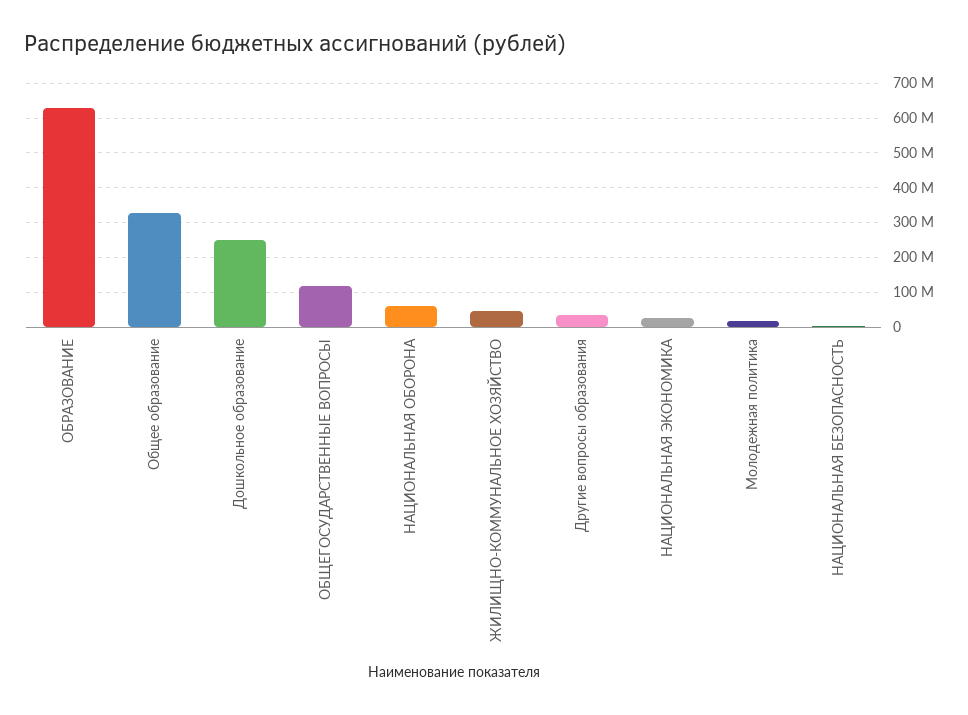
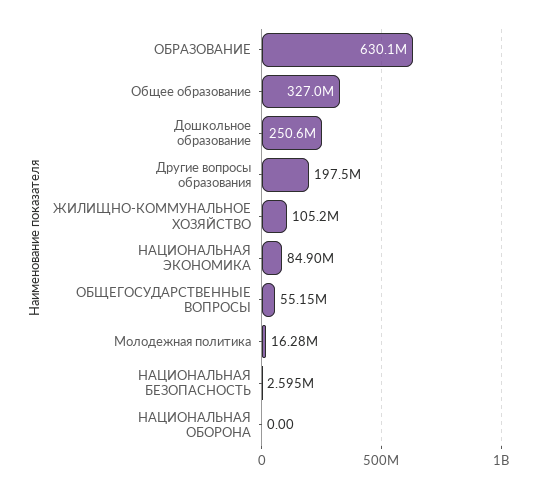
ОБЩЕГОСУДАРСТВЕННЫЕ ВОПРОСЫ: 120000000 -> 55150000
НАЦИОНАЛЬНАЯ ОБОРОНА: 60000000 -> 0
ЖИЛИЩНО-КОММУНАЛЬНОЕ ХОЗЯЙСТВО: 40000000 -> 105200000
Другие вопросы образования: 40000000 -> 197500000
НАЦИОНАЛЬНАЯ ЭКОНОМИКА: 20000000 -> 84900000

